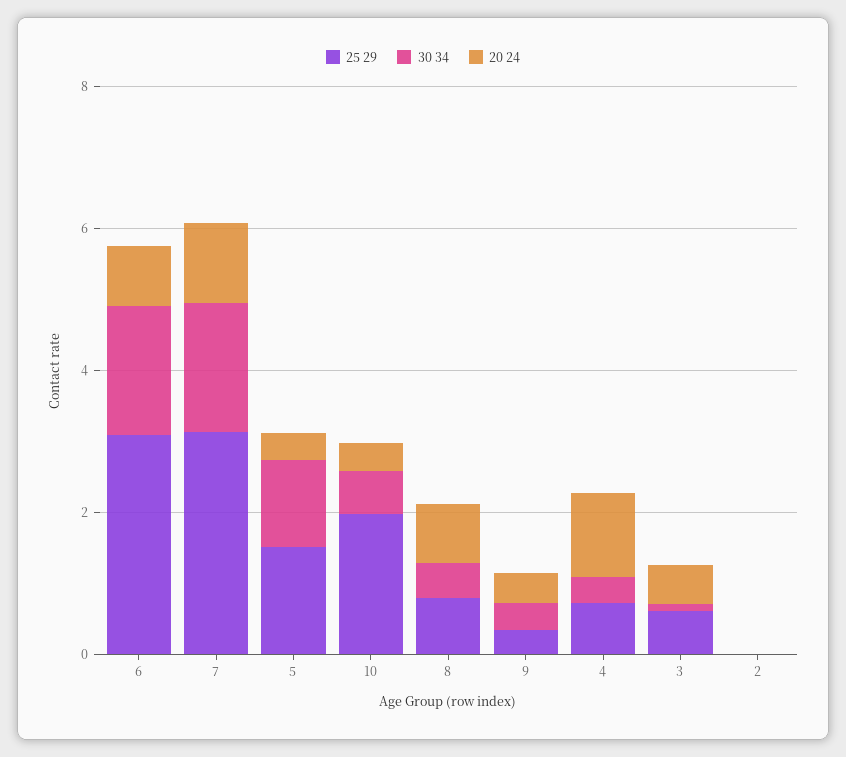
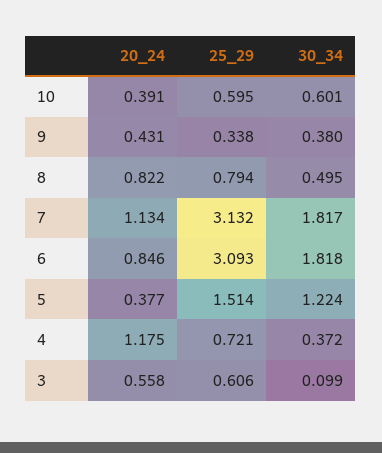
25 29, 10: 2 -> 0.595
25 29, 2: 0 -> none
30 34, 2: 0 -> none
20 24, 2: 0 -> none

